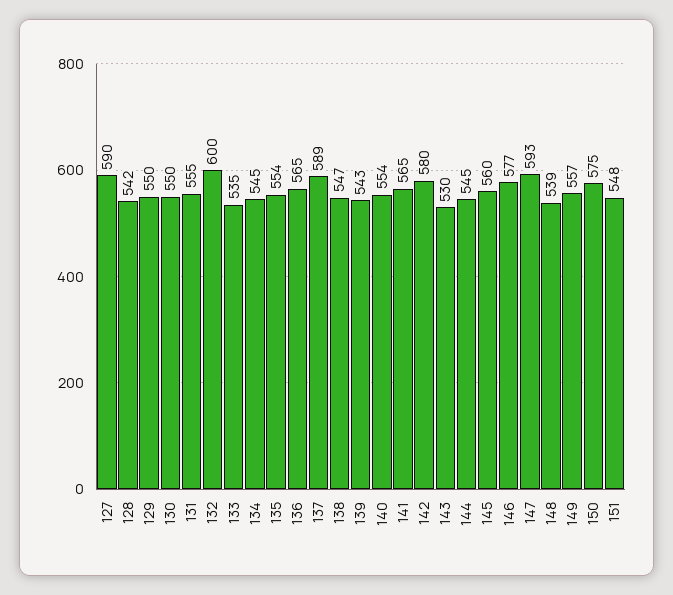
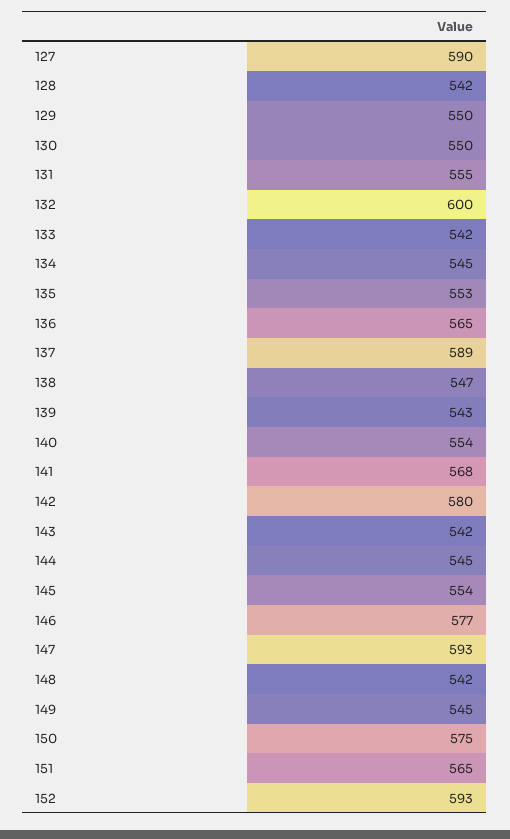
133: 535 -> 542
135: 554 -> 553
141: 565 -> 568
143: 530 -> 542
145: 560 -> 554
148: 539 -> 542
149: 557 -> 545
151: 548 -> 565
152: none -> 593

